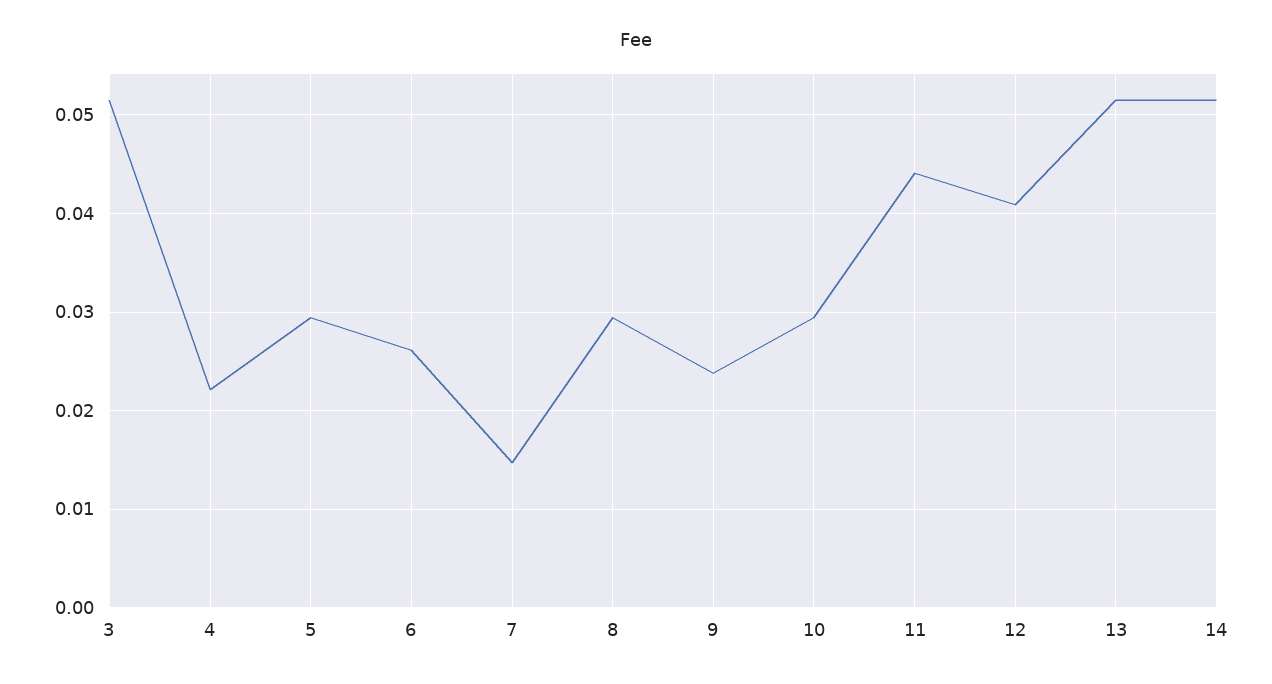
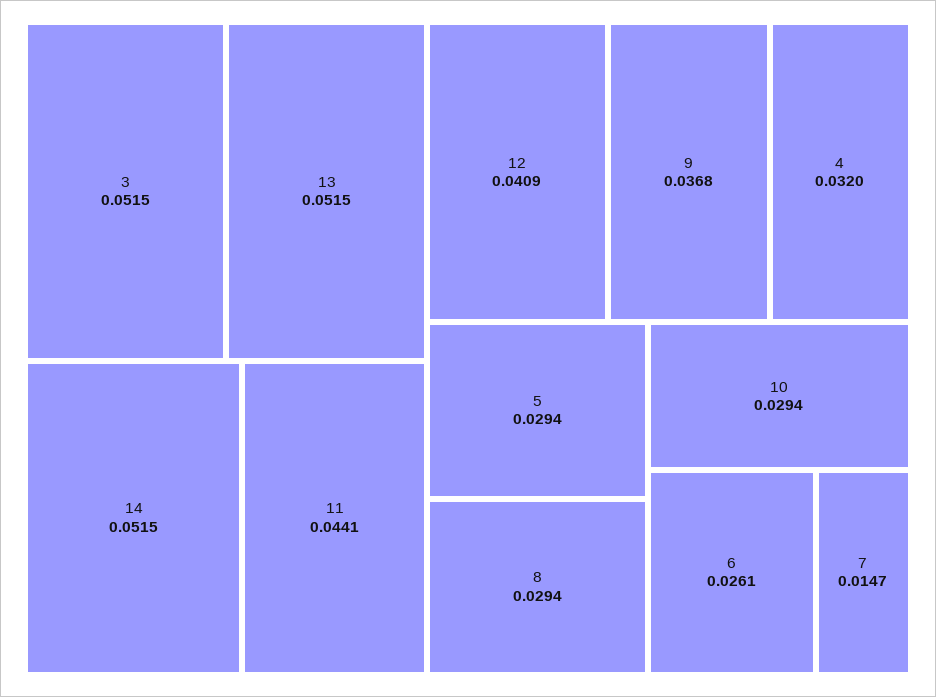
4: 0.022 -> 0.032
9: 0.024 -> 0.0368

